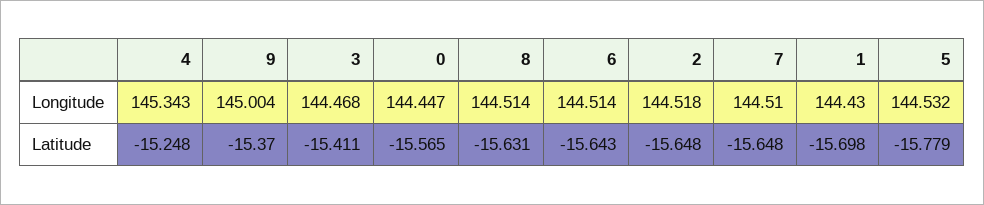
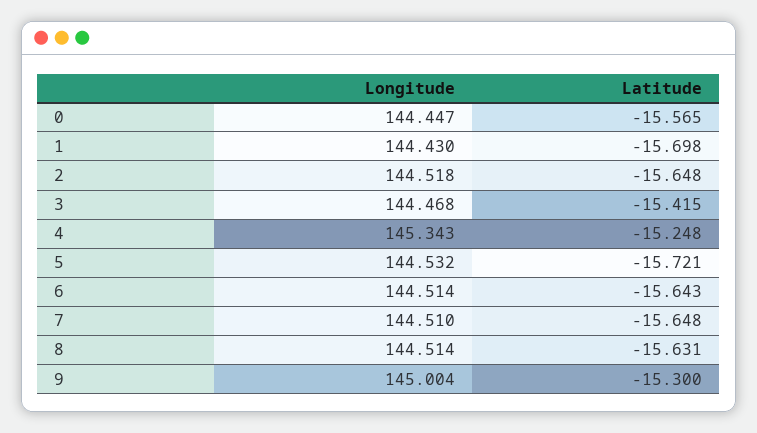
9, Latitude: -15.37 -> -15.3
3, Latitude: -15.411 -> -15.415
5, Latitude: -15.779 -> -15.721

